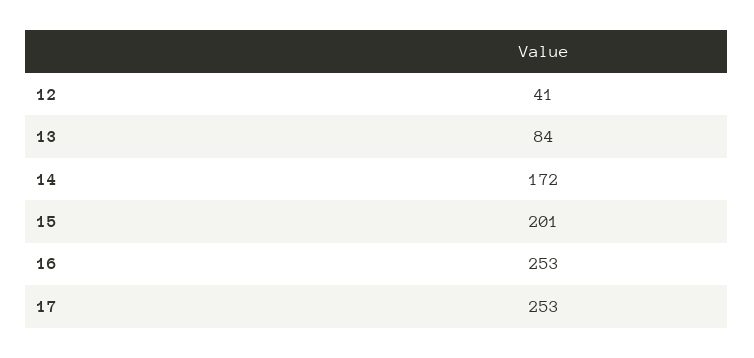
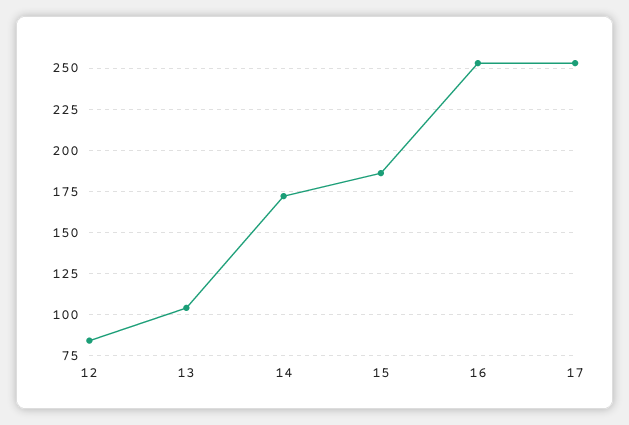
12: 41 -> 85
13: 84 -> 105
15: 201 -> 185

